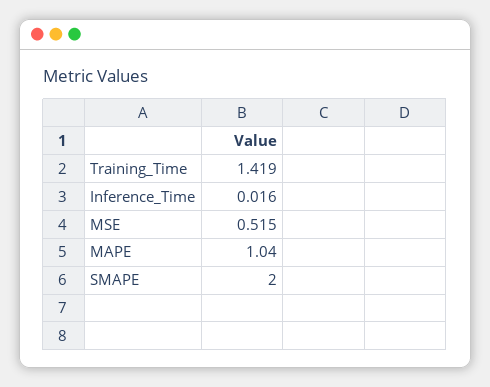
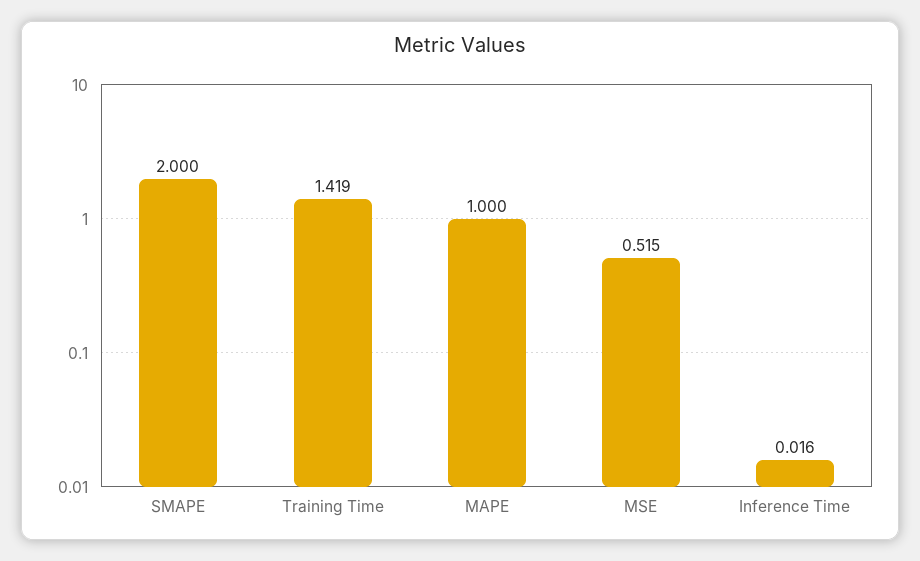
MAPE: 1.04 -> 1

